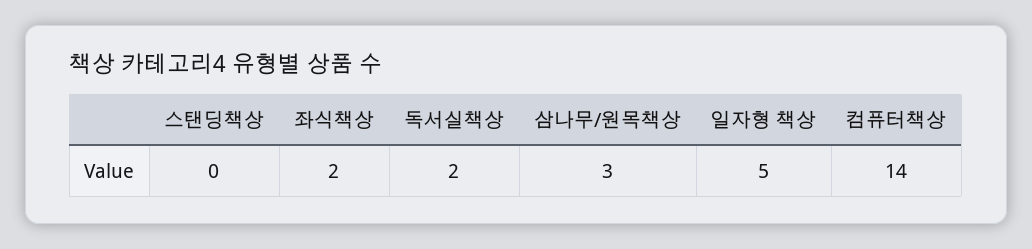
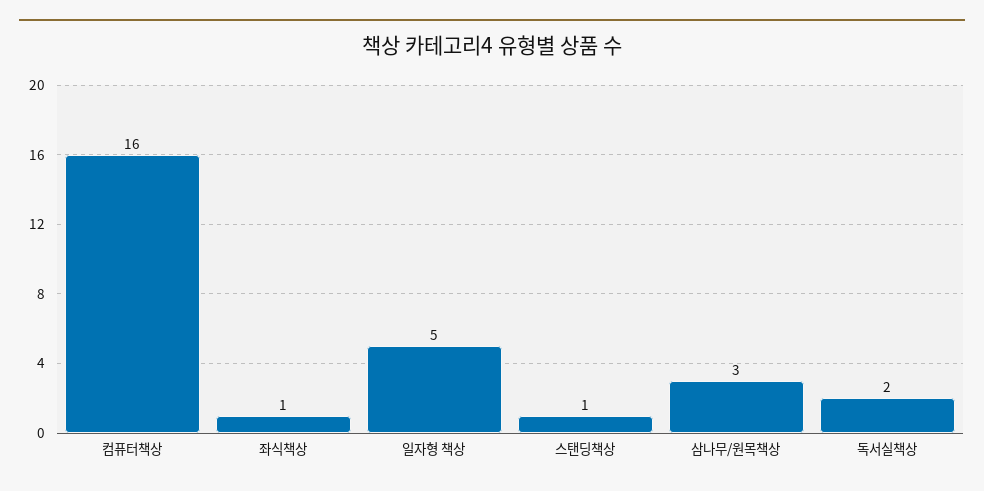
스탠딩책상: 0 -> 1
좌식책상: 2 -> 1
컴퓨터책상: 14 -> 16

